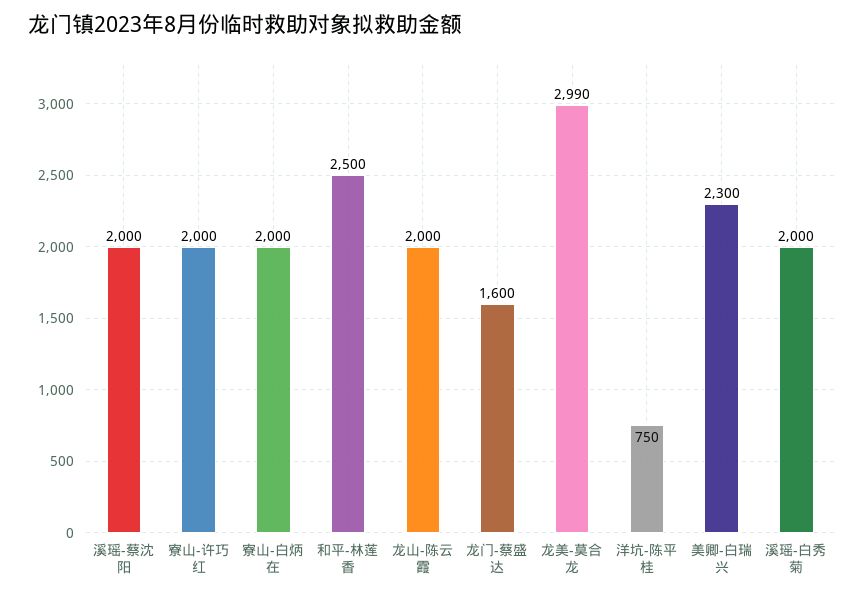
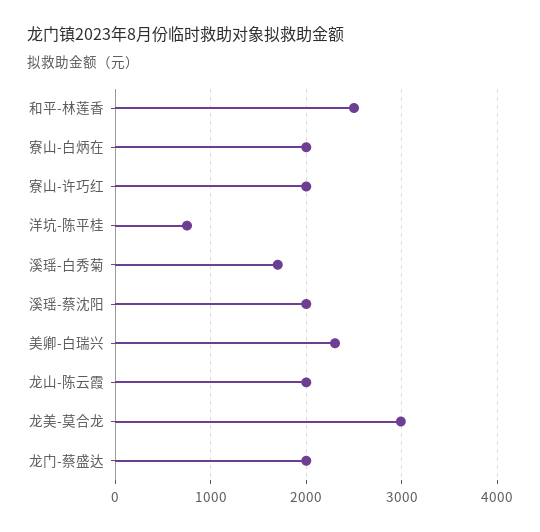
龙门-蔡盛达: 1600 -> 2000
溪瑶-白秀菊: 2000 -> 1700

